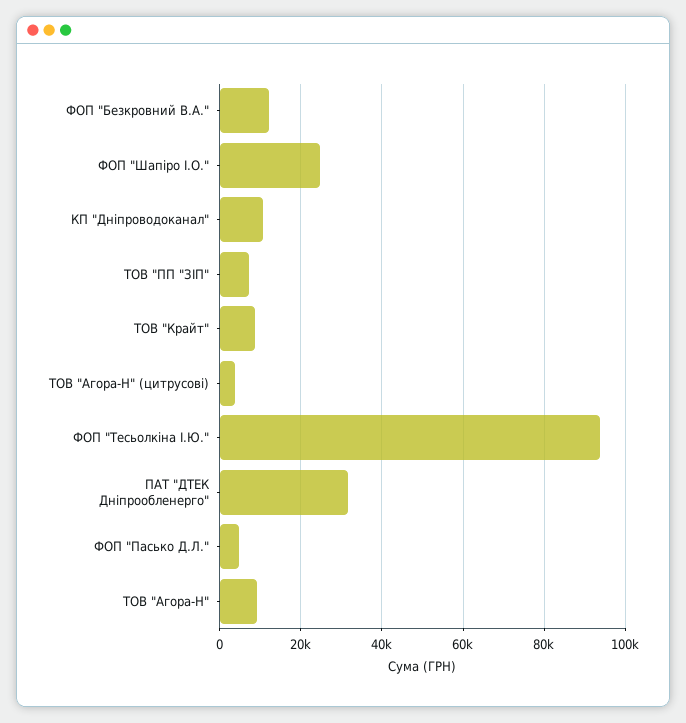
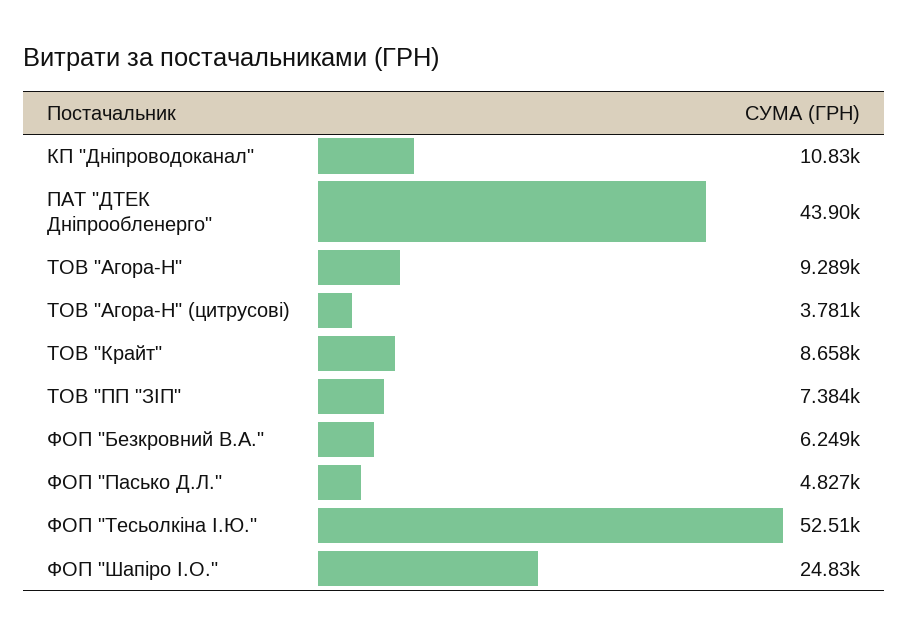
ФОП "Безкровний В.А.": 12000 -> 6249
ФОП "Тесьолкіна І.Ю.": 94000 -> 52510
ПАТ "ДТЕК Дніпрообленерго": 32000 -> 43900

